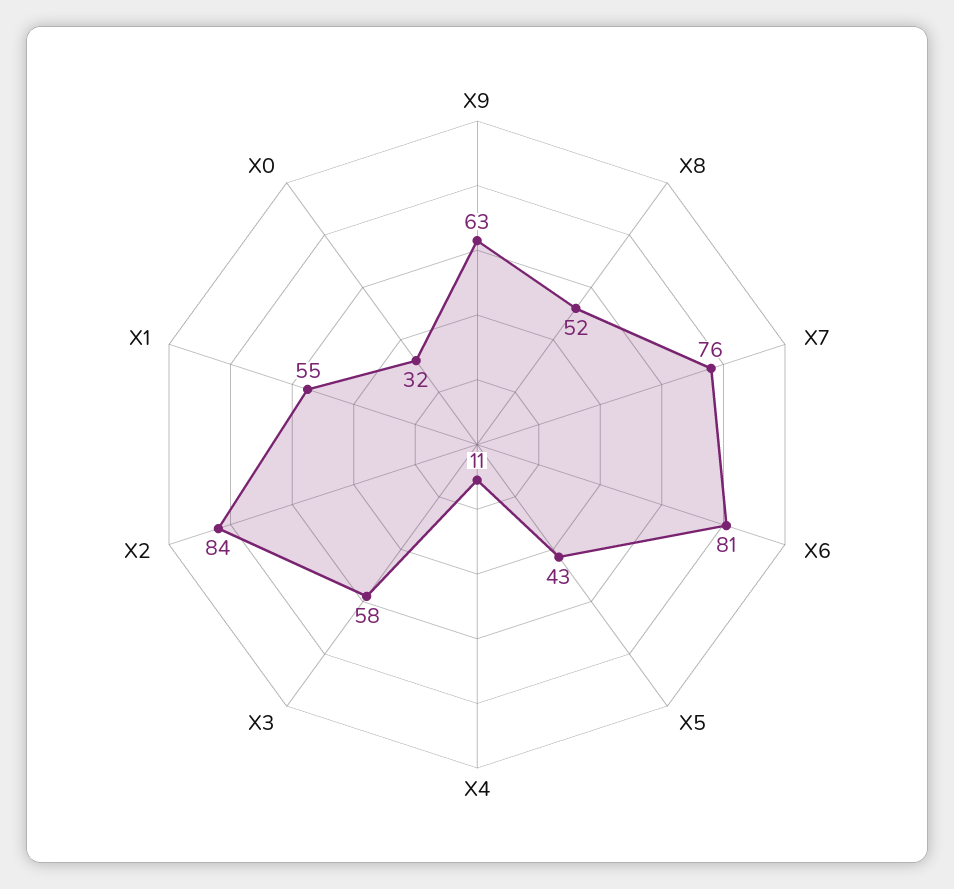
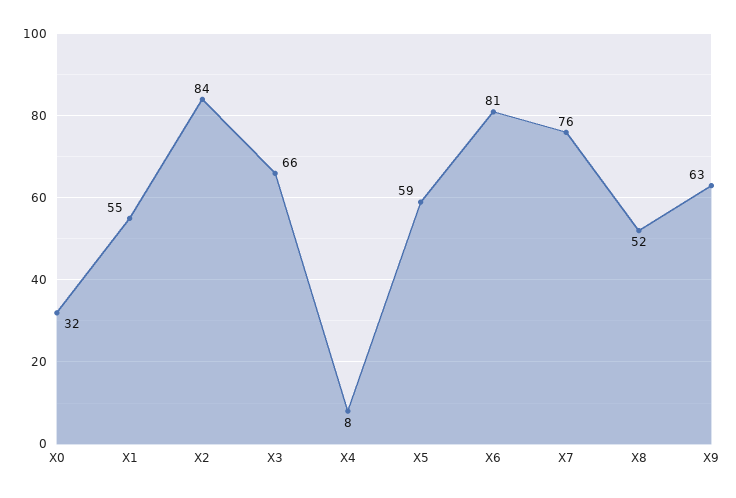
X5: 43 -> 59
X4: 11 -> 8
X3: 58 -> 66

